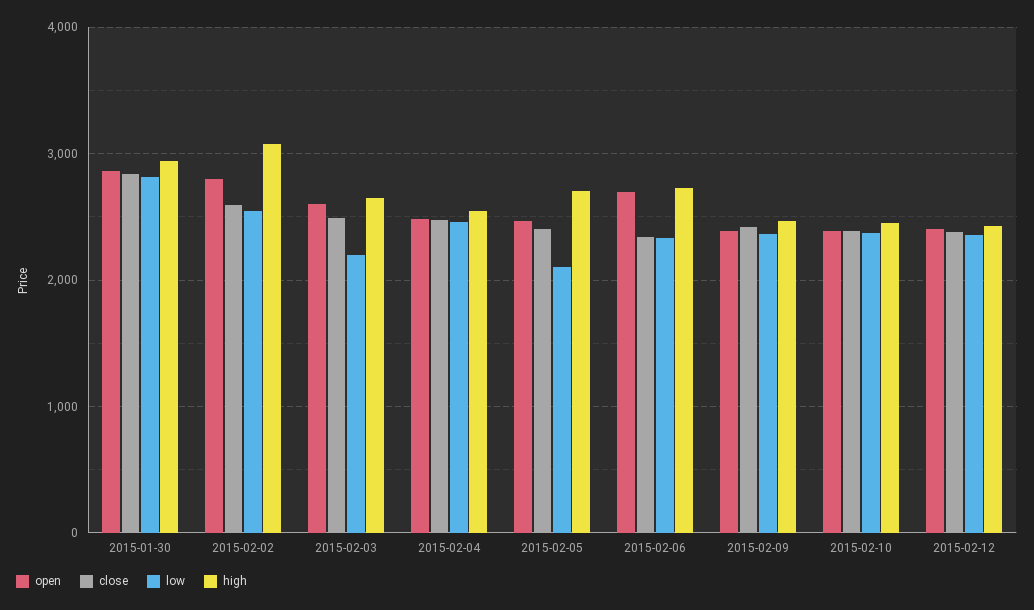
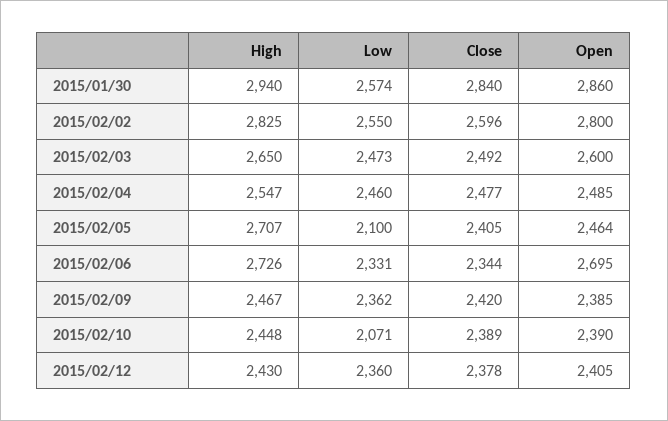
low, 2015-01-30: 2800 -> 2574
high, 2015-02-02: 3100 -> 2825
low, 2015-02-03: 2200 -> 2473
low, 2015-02-10: 2400 -> 2071

